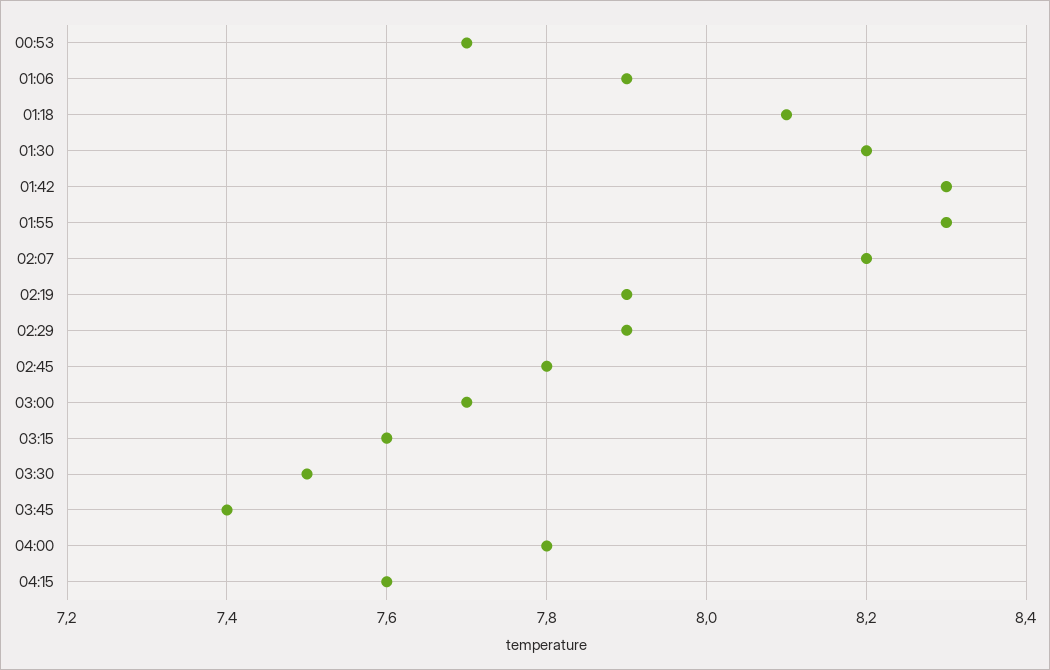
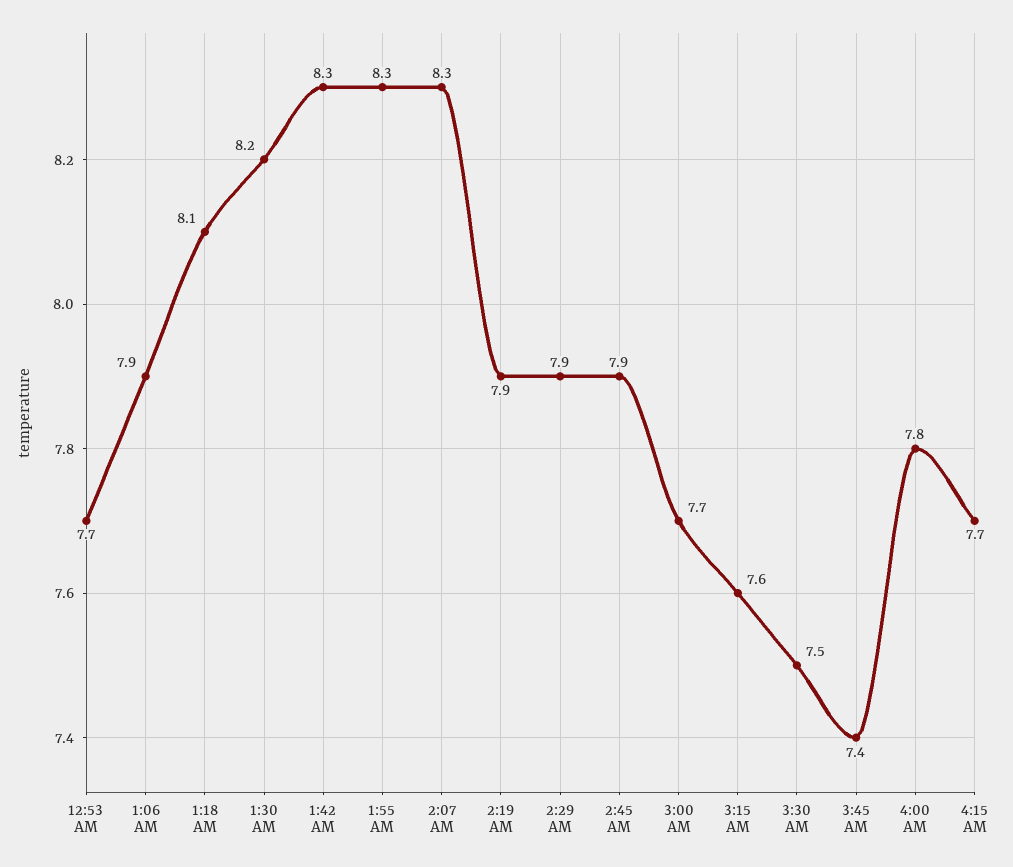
02:07: 8.2 -> 8.3
02:45: 7.8 -> 7.9
04:15: 7.6 -> 7.7

